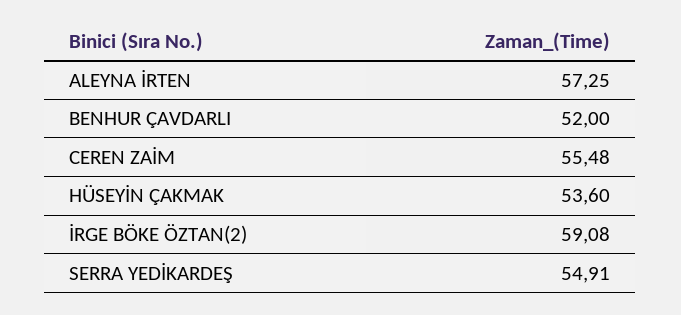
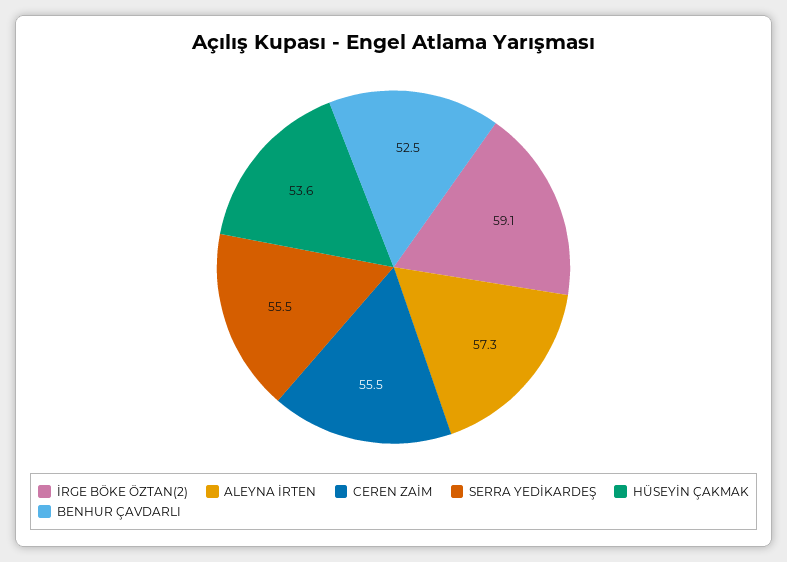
BENHUR ÇAVDARLI: 52 -> 52.5
SERRA YEDİKARDEŞ: 54.91 -> 55.5

